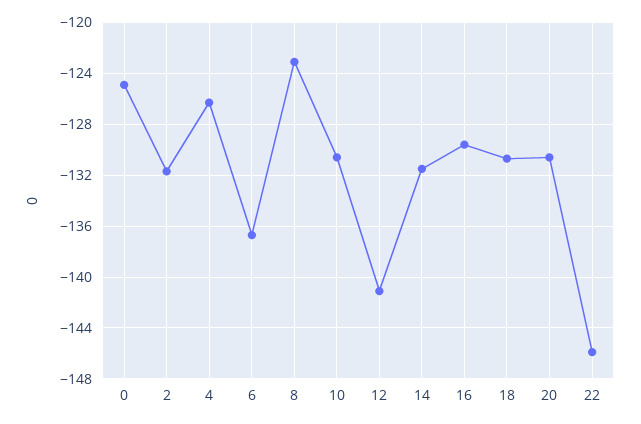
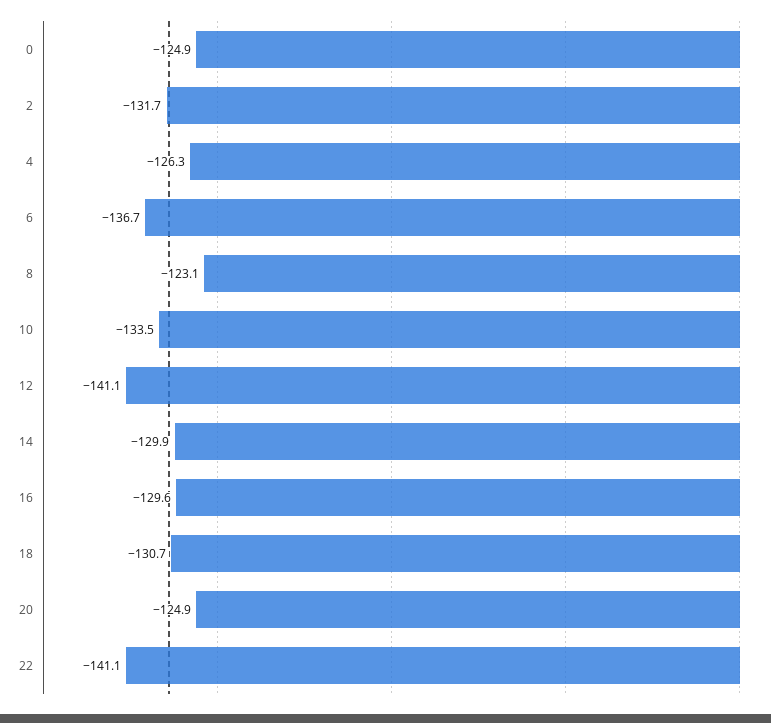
10: -130.5 -> -133.5
14: -131.5 -> -129.9
20: -130.5 -> -124.9
22: -146 -> -141.1

